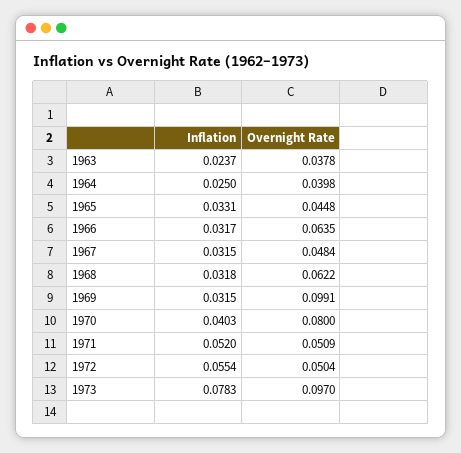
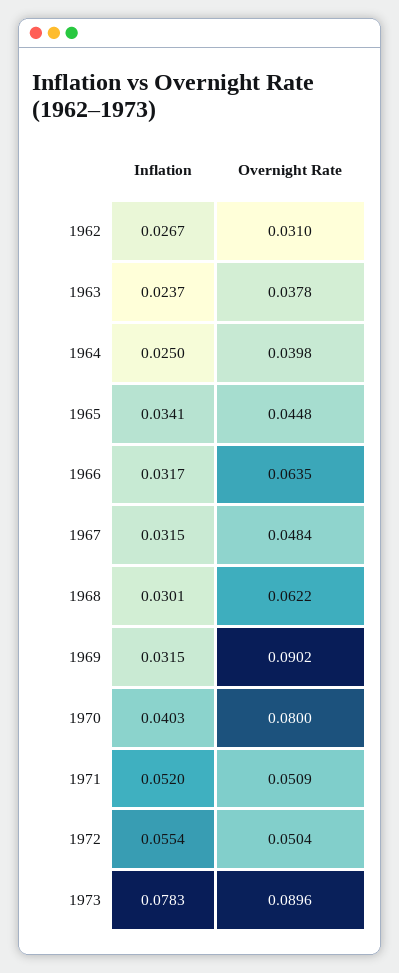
Inflation, 1965: 0.0331 -> 0.0341
Inflation, 1968: 0.0318 -> 0.0301
Overnight Rate, 1969: 0.0991 -> 0.0902
Overnight Rate, 1973: 0.097 -> 0.0896
Inflation, 1962: none -> 0.0267
Overnight Rate, 1962: none -> 0.031

